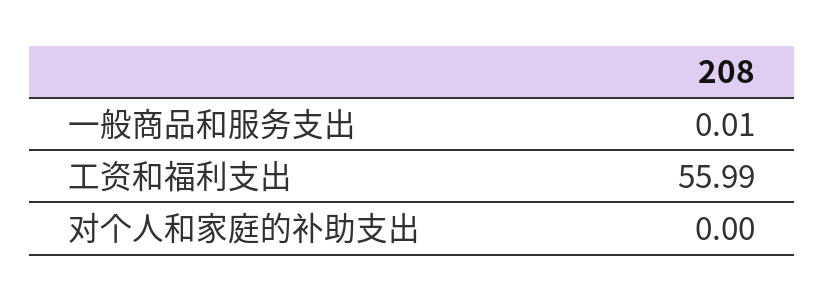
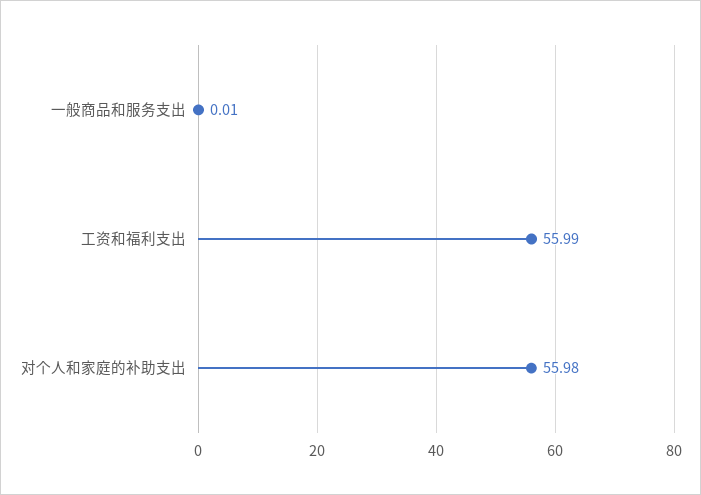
对个人和家庭的补助支出: 0 -> 55.98

